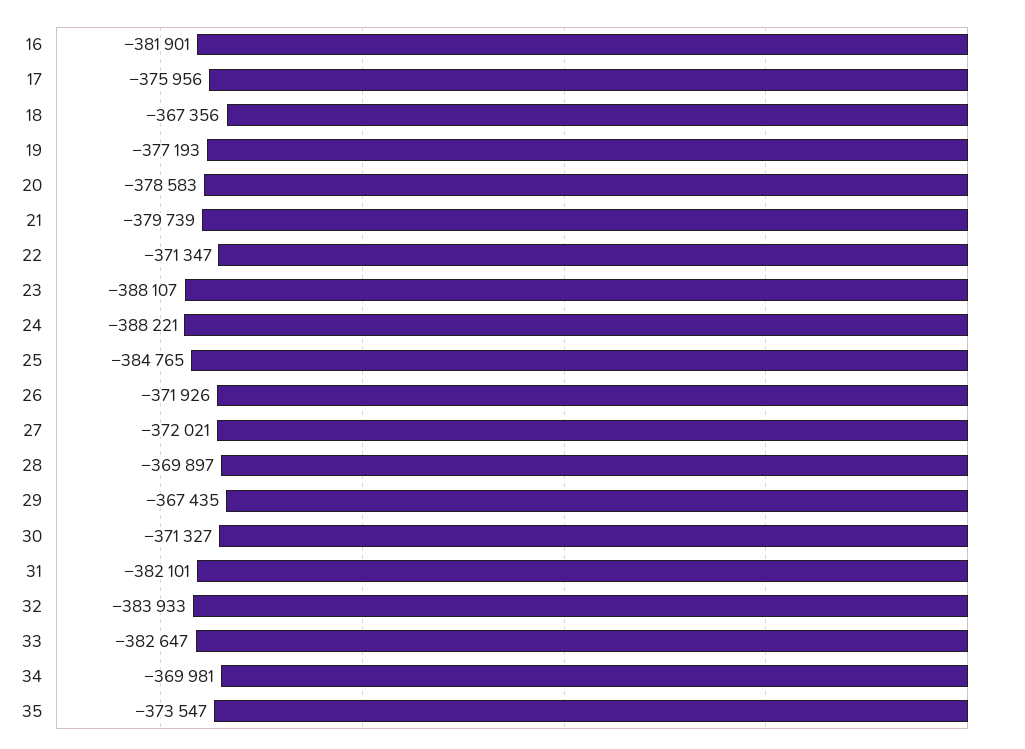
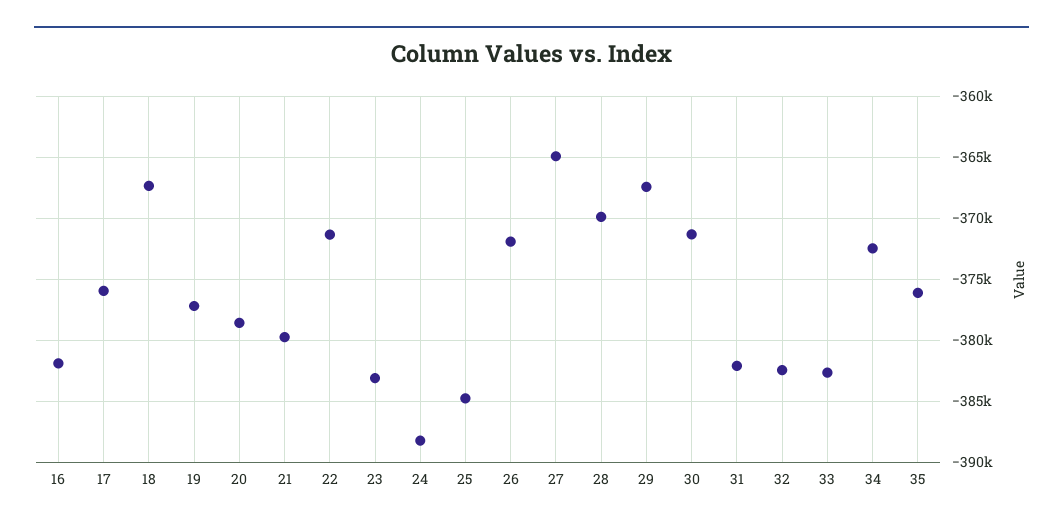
23: -388107 -> -383000
27: -372021 -> -365000
32: -383933 -> -382500
34: -369981 -> -372500
35: -373547 -> -376000

